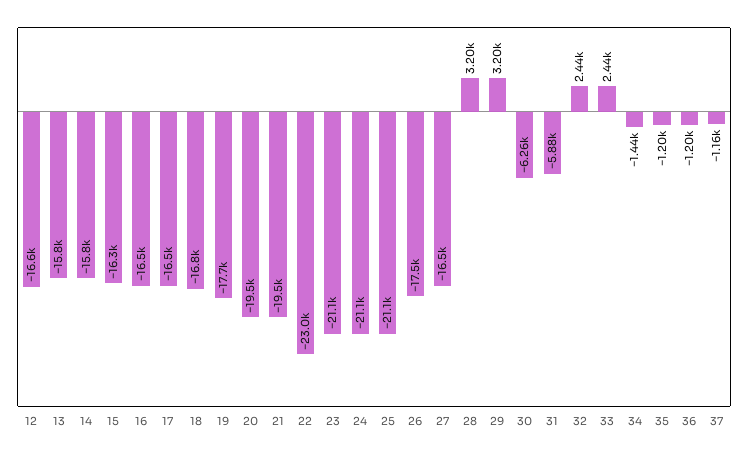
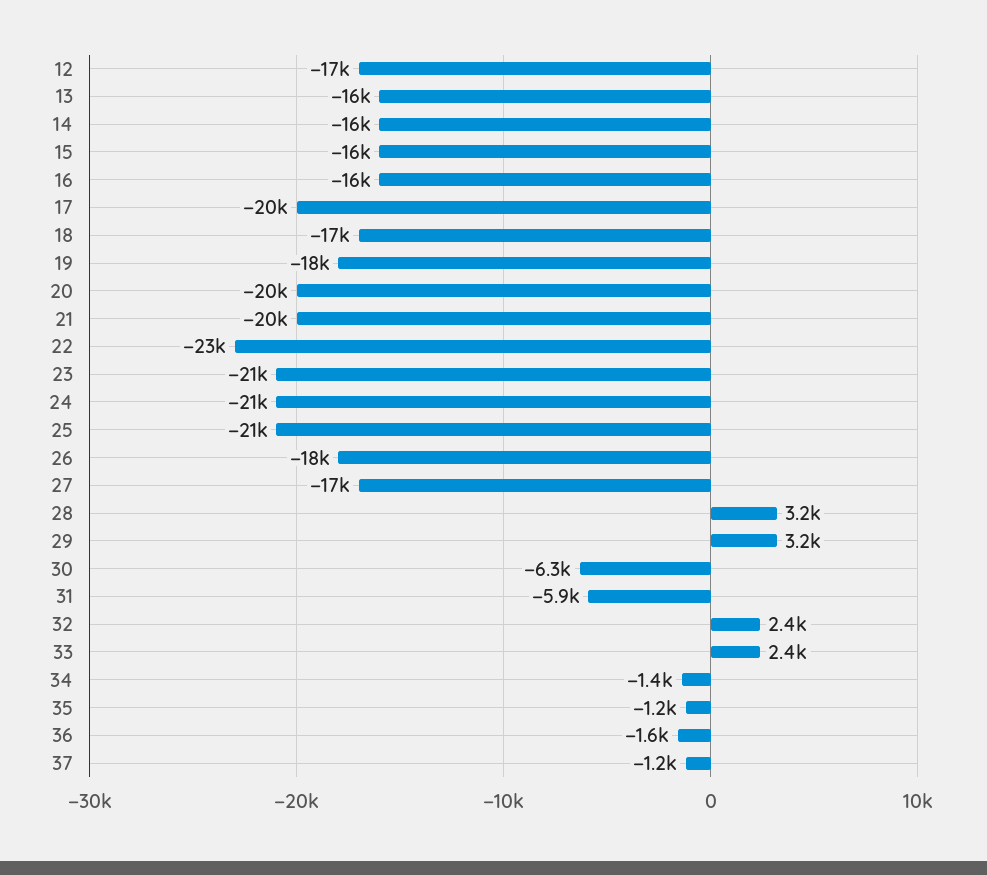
17: -16500 -> -20000
36: -1200 -> -1600

